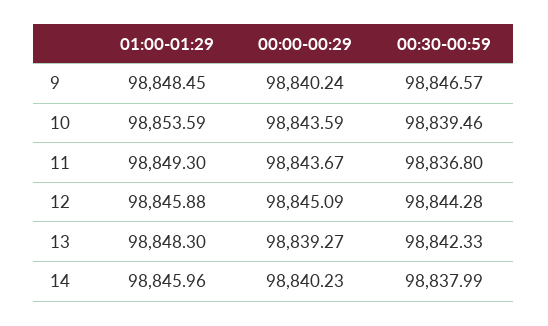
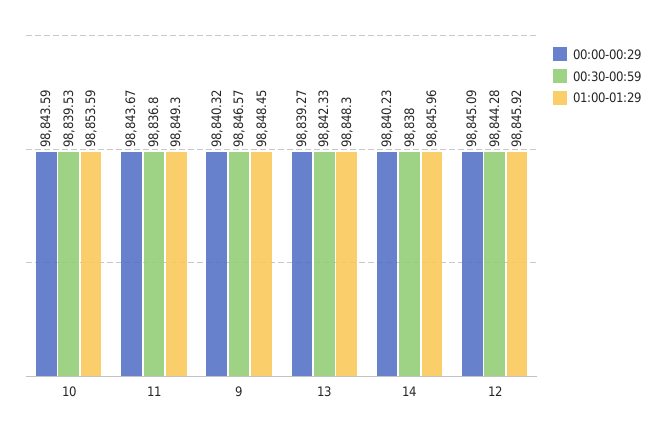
00:00-00:29, 9: 98840.24 -> 98840.32
00:30-00:59, 10: 98839.46 -> 98839.53
01:00-01:29, 12: 98845.88 -> 98845.92
00:30-00:59, 14: 98837.99 -> 98838

